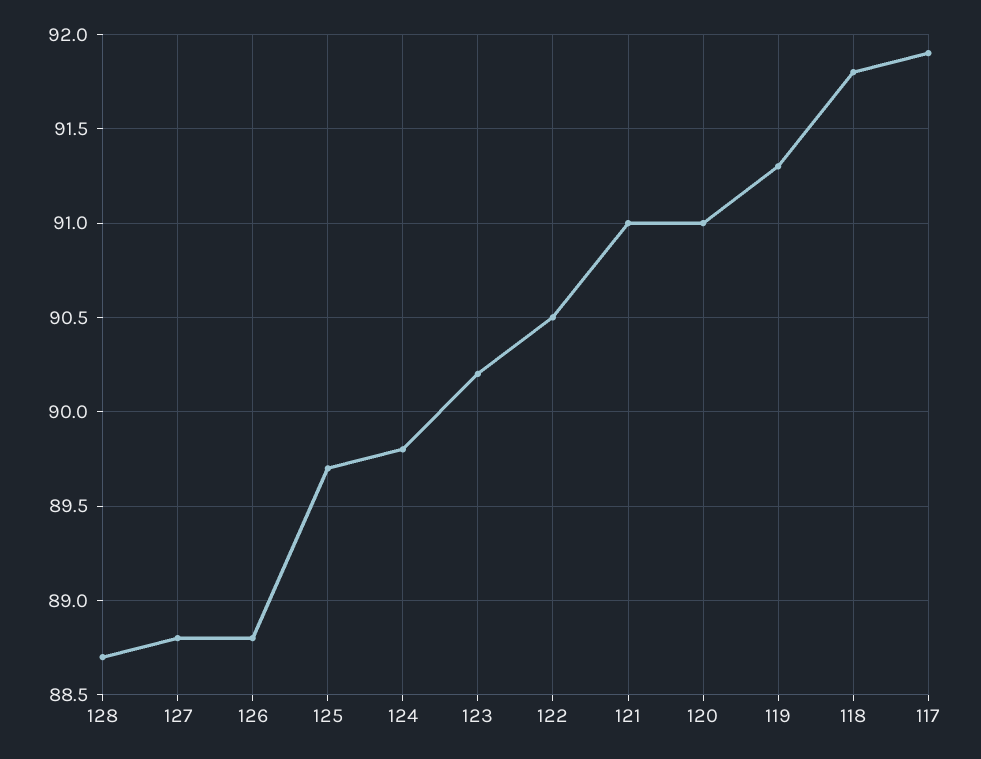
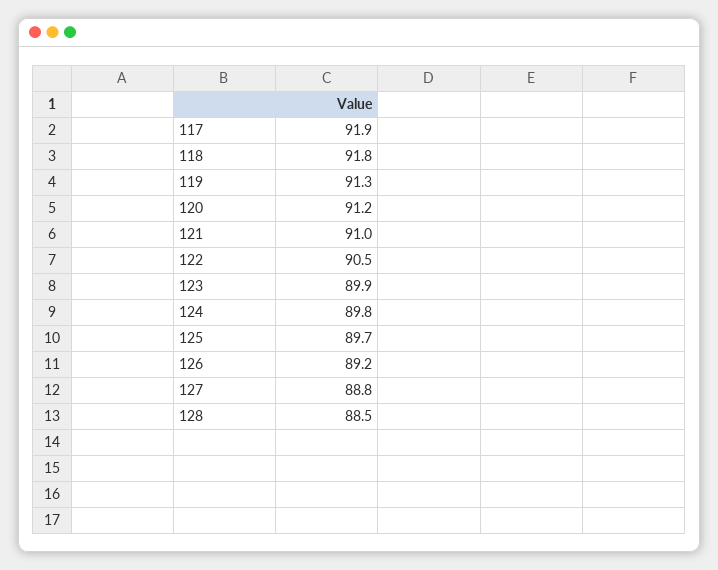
128: 88.7 -> 88.5
126: 88.8 -> 89.2
123: 90.2 -> 89.9
120: 91 -> 91.2

